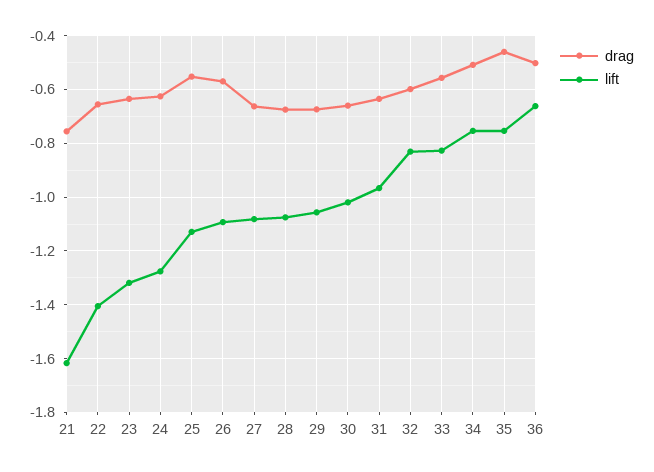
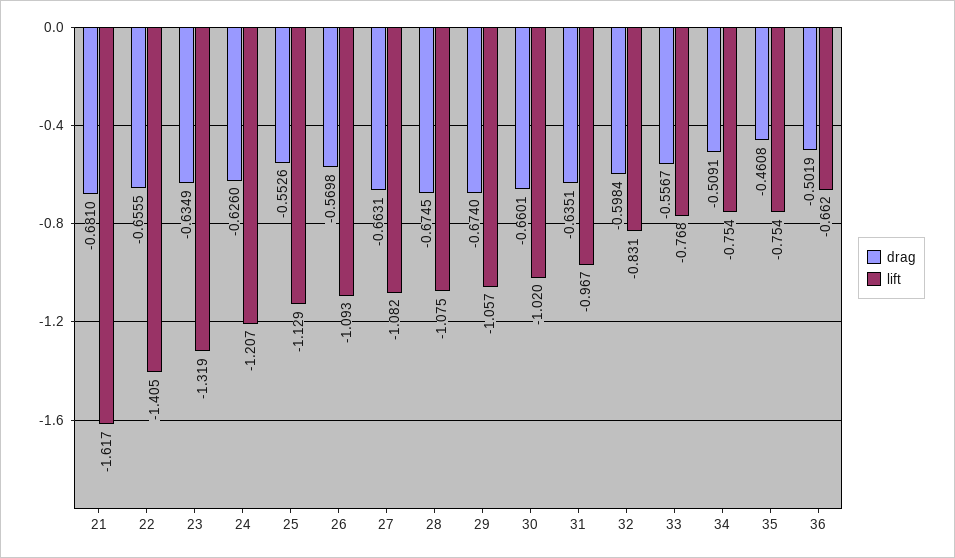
drag, 21: -0.75 -> -0.681
lift, 24: -1.275 -> -1.207
lift, 33: -0.825 -> -0.768

